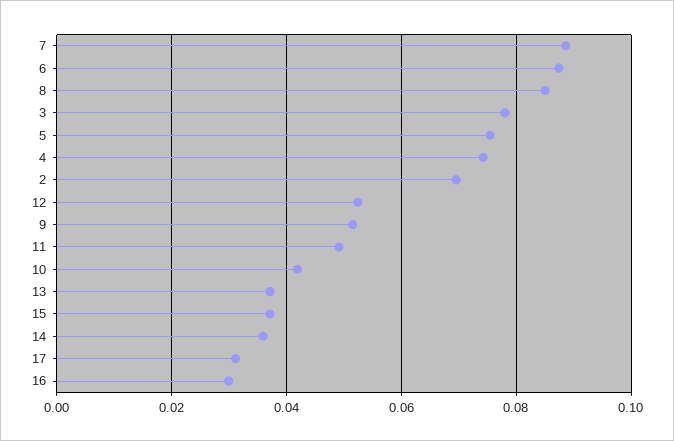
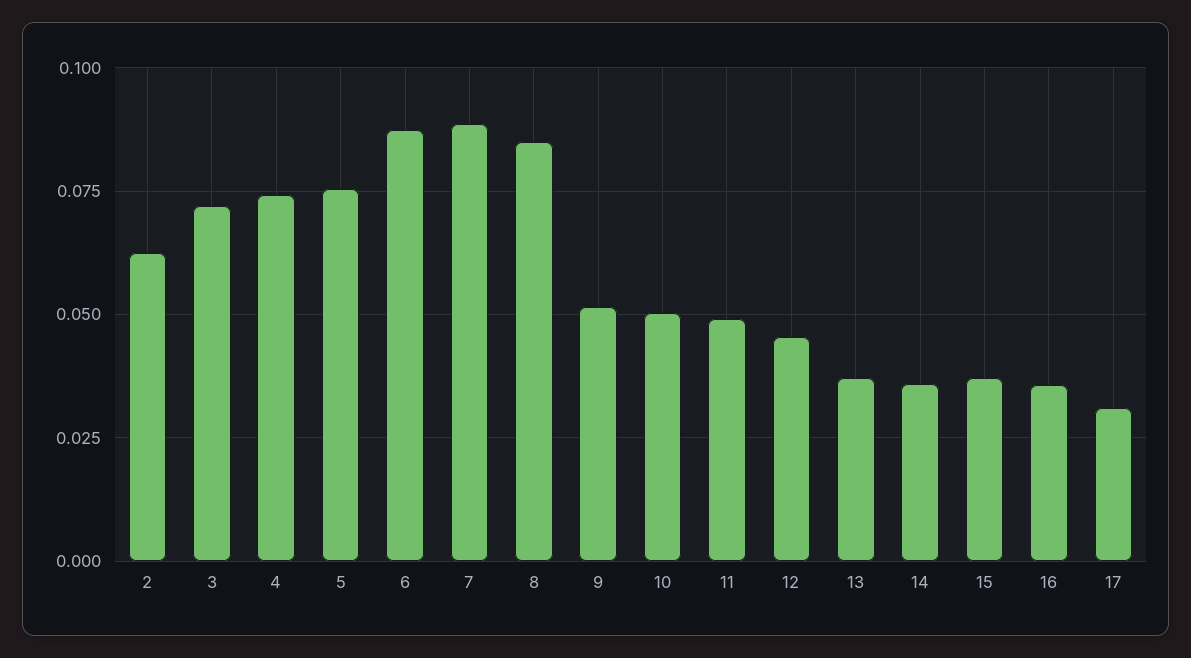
3: 0.078 -> 0.0725
2: 0.07 -> 0.0625
12: 0.052 -> 0.045
10: 0.042 -> 0.05
16: 0.03 -> 0.035

